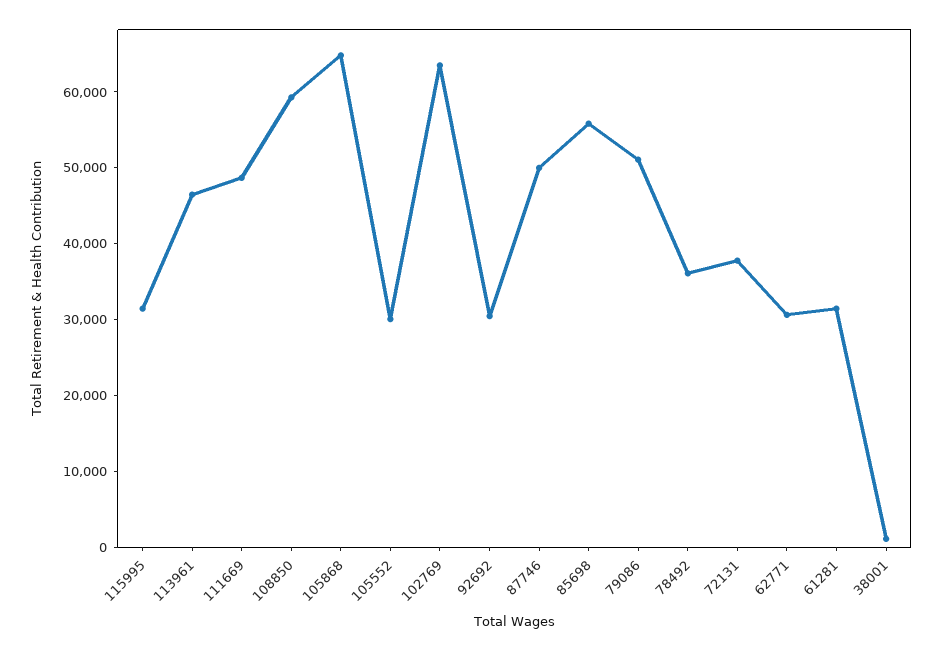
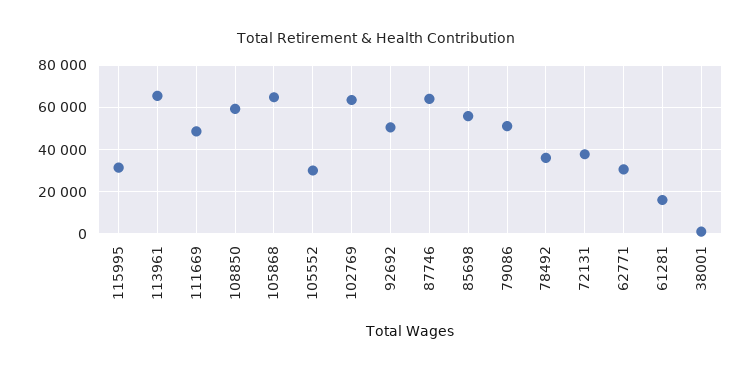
113961: 46000 -> 65000
92692: 30000 -> 50000
87746: 50000 -> 65000
61281: 32000 -> 15000

